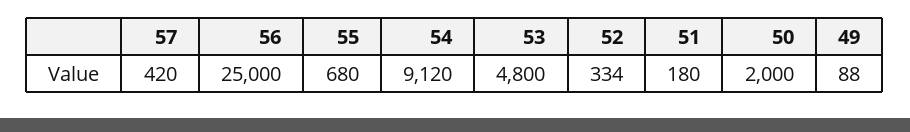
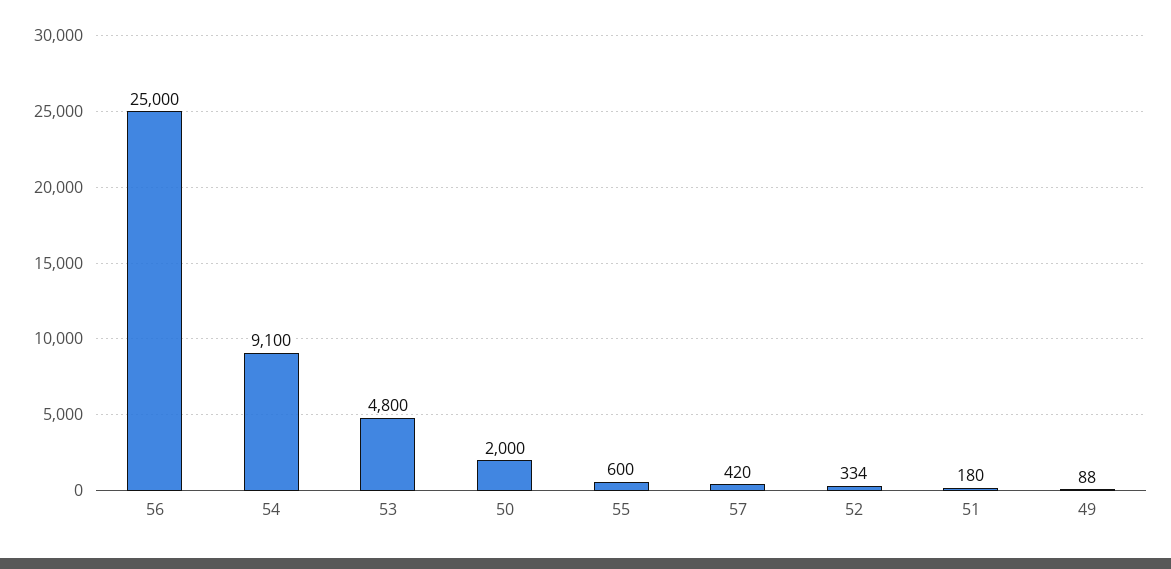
55: 680 -> 600
54: 9120 -> 9100

